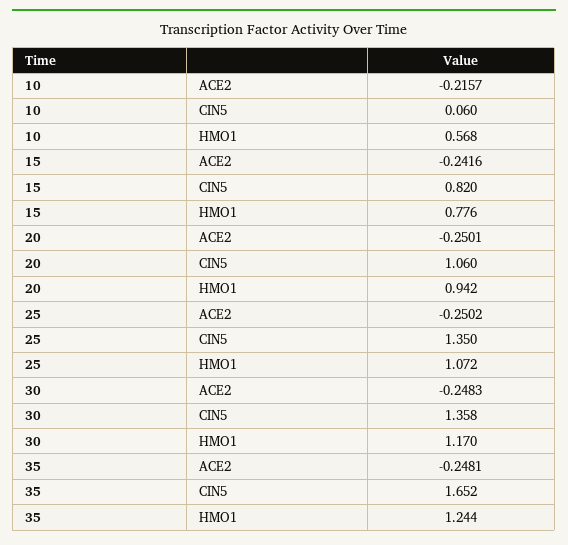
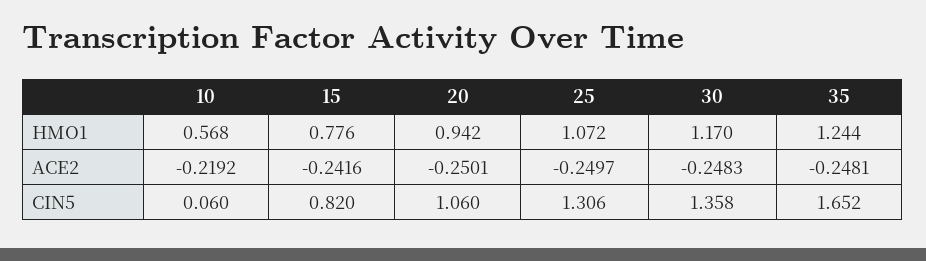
10, ACE2: -0.2157 -> -0.2192
25, ACE2: -0.2502 -> -0.2497
25, CIN5: 1.35 -> 1.306

